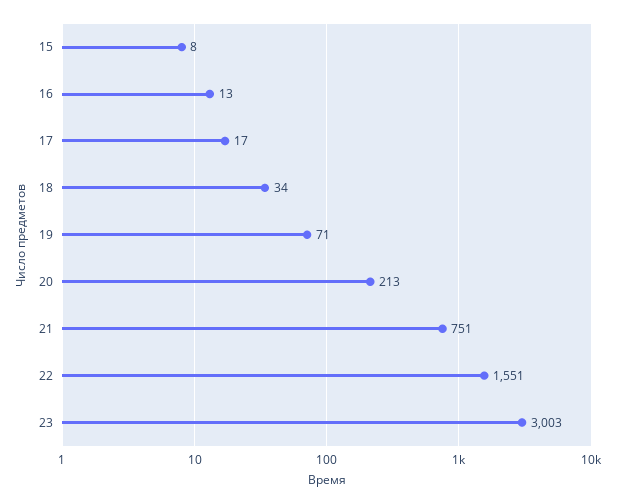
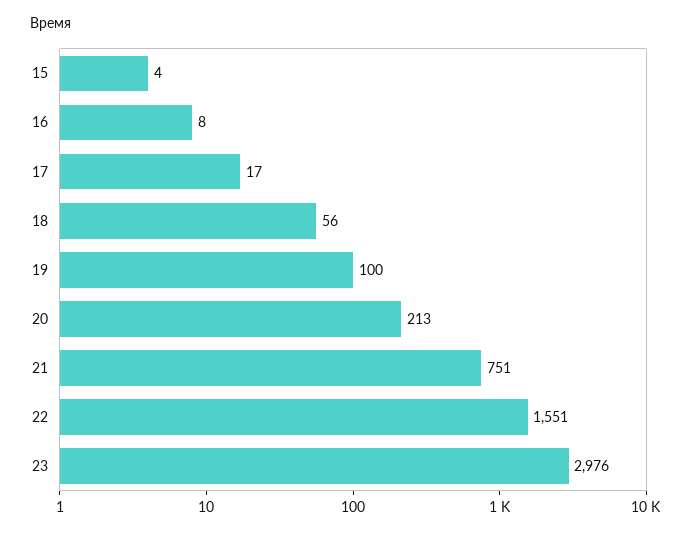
15: 8 -> 4
16: 13 -> 8
18: 34 -> 56
19: 71 -> 100
23: 3003 -> 2976

